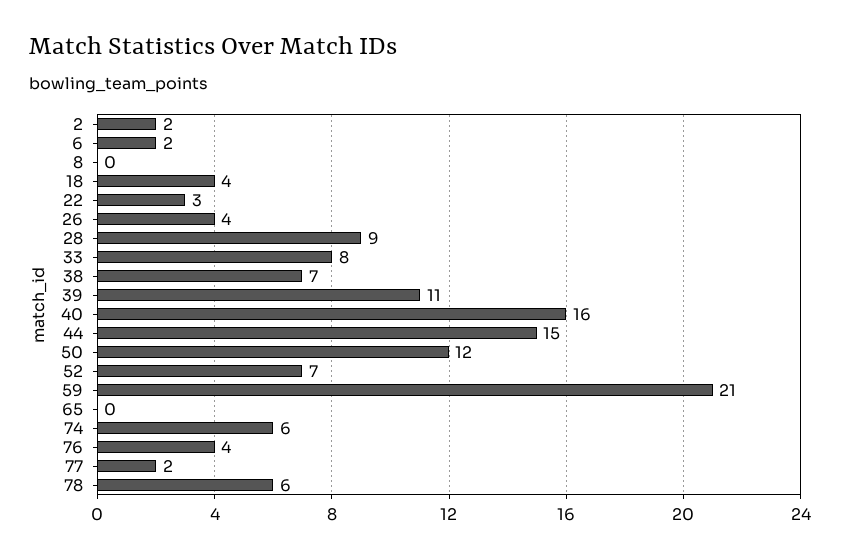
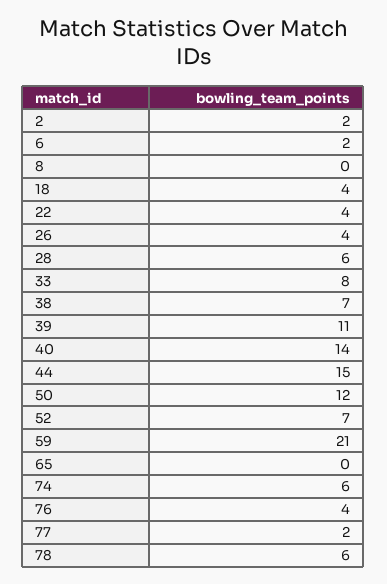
22: 3 -> 4
28: 9 -> 6
40: 16 -> 14

